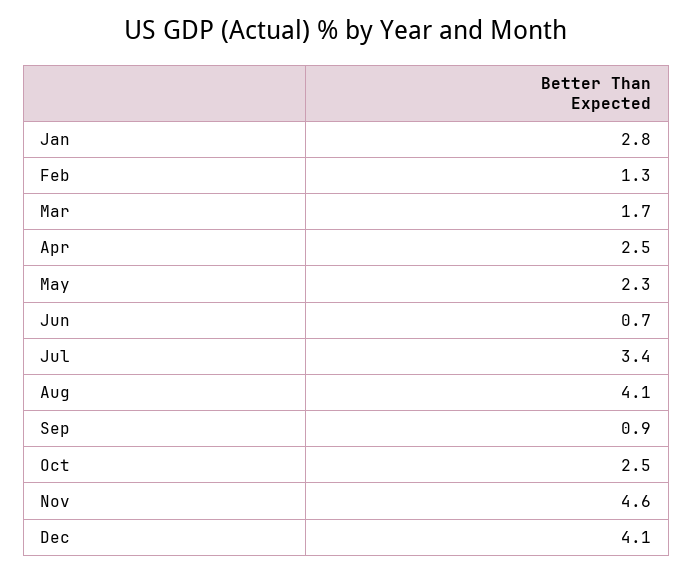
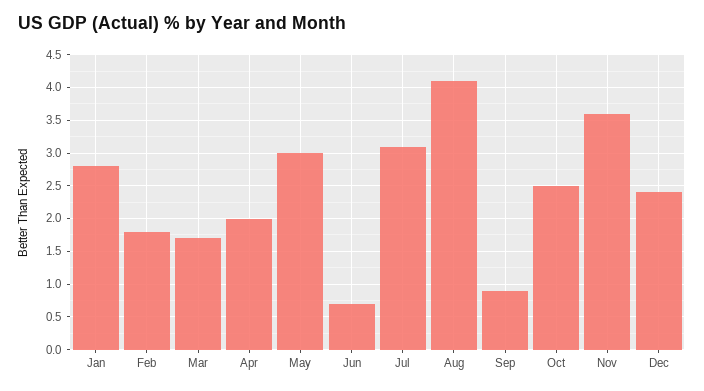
Feb: 1.3 -> 1.8
Apr: 2.5 -> 2
May: 2.3 -> 3
Jul: 3.4 -> 3.1
Nov: 4.6 -> 3.6
Dec: 4.1 -> 2.4

